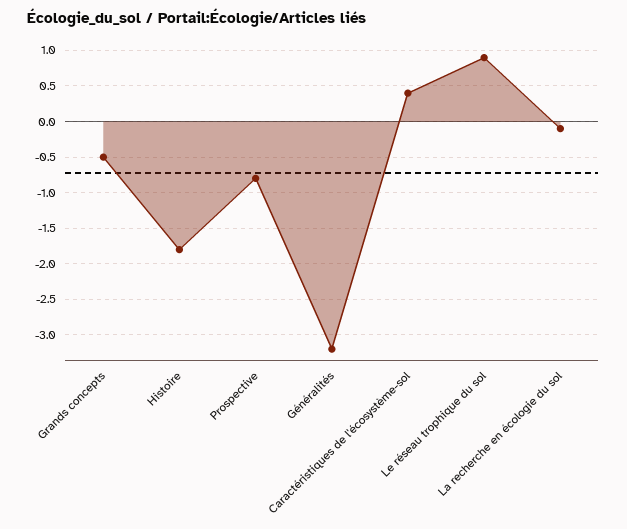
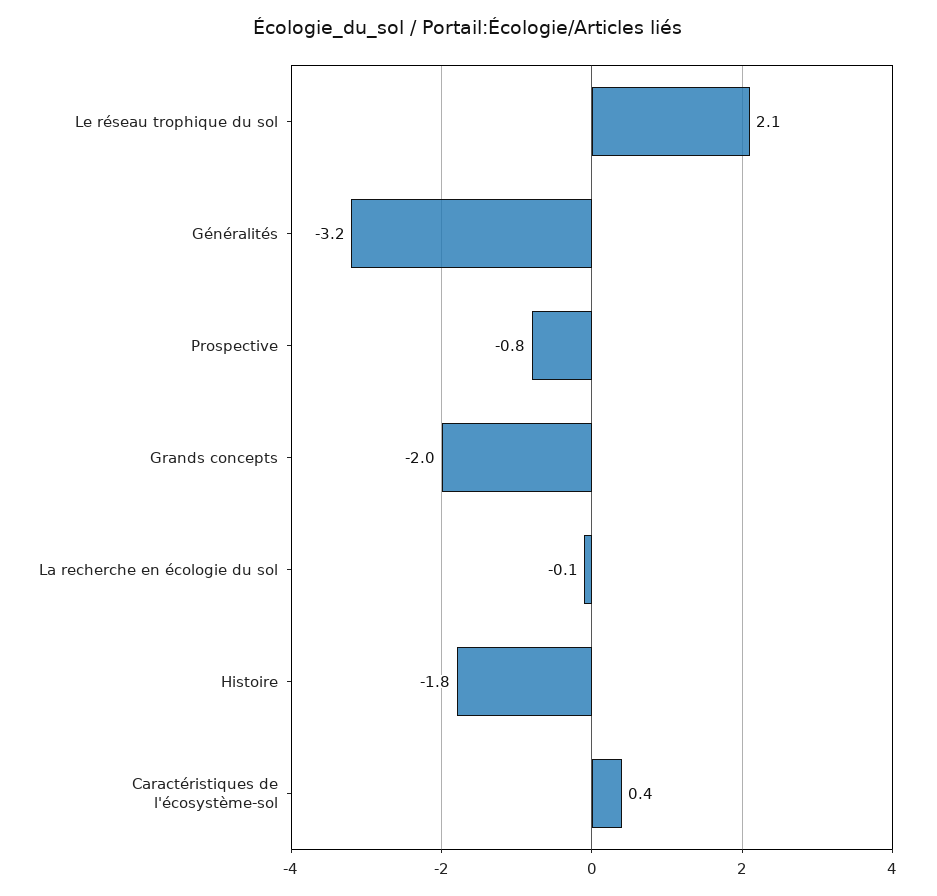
Grands concepts: -0.5 -> -2
Le réseau trophique du sol: 0.9 -> 2.1

